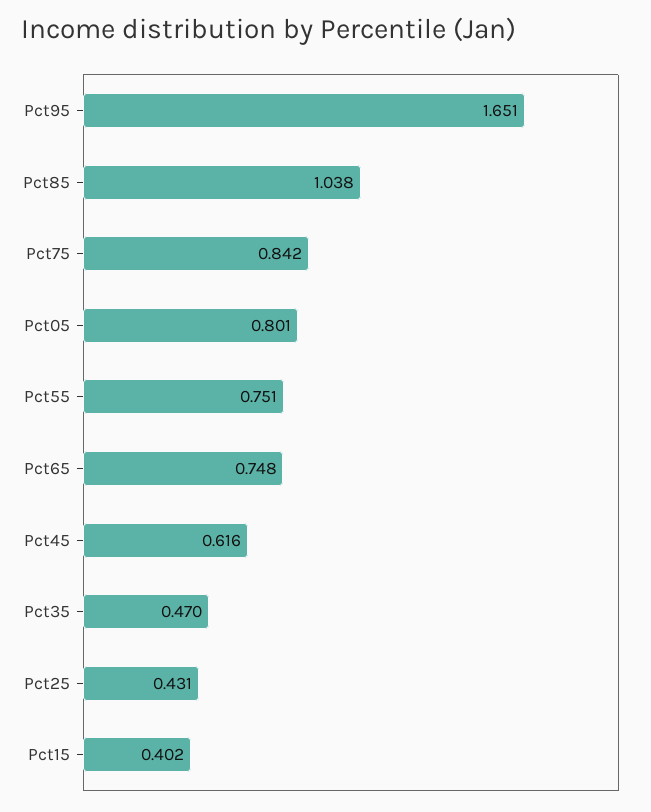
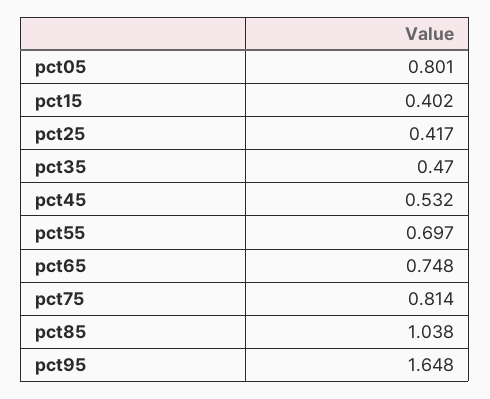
Pct95: 1.651 -> 1.648
Pct75: 0.842 -> 0.814
Pct55: 0.751 -> 0.697
Pct45: 0.616 -> 0.532
Pct25: 0.431 -> 0.417

